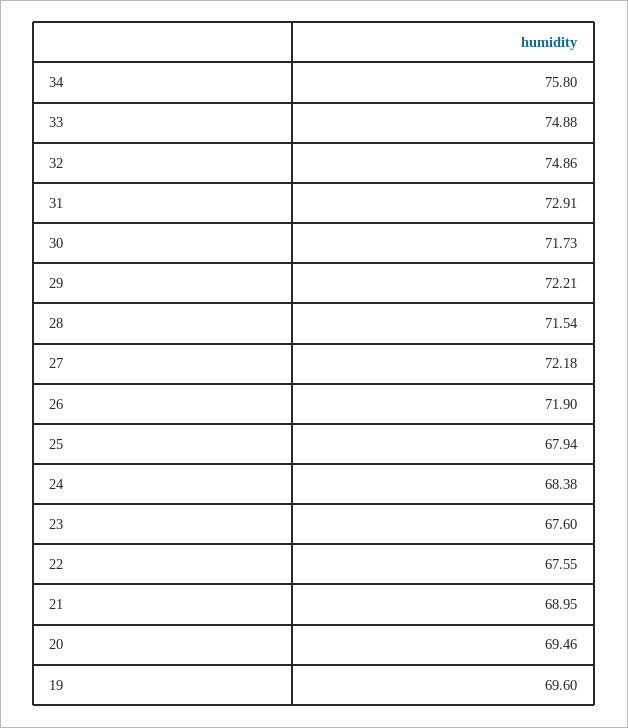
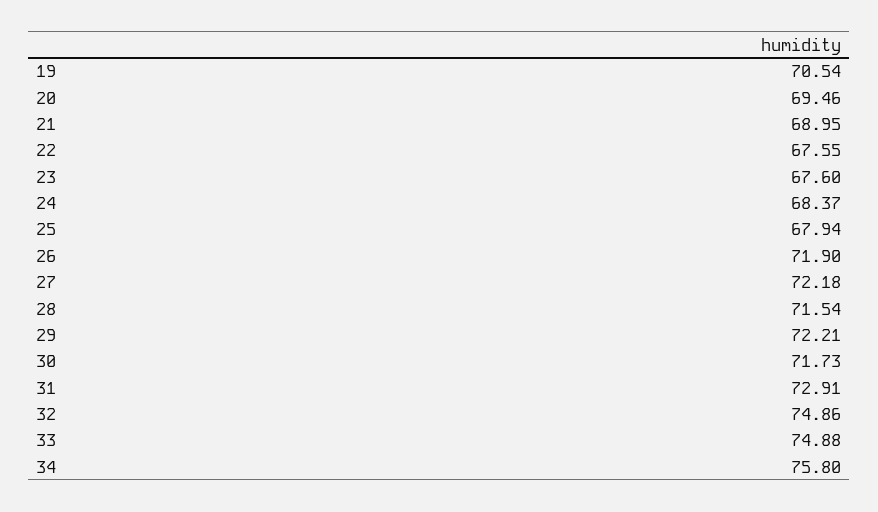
24: 68.38 -> 68.37
19: 69.6 -> 70.54

